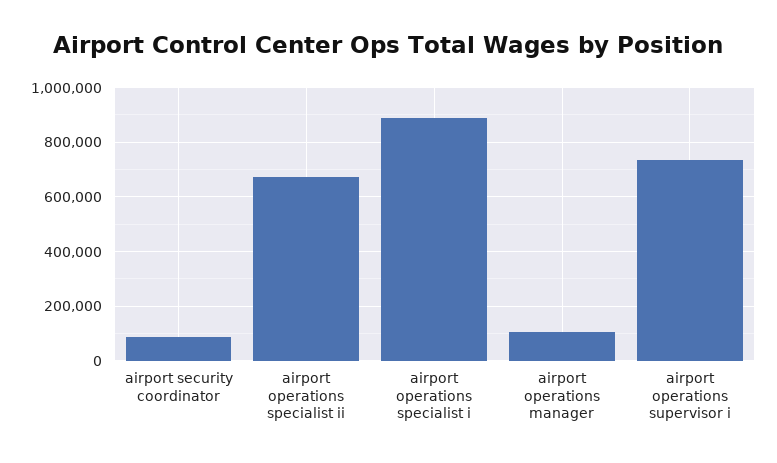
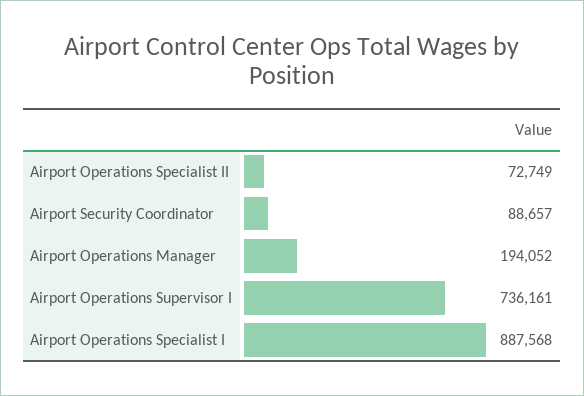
airport operations specialist ii: 675000 -> 72749
airport operations manager: 100000 -> 194052

